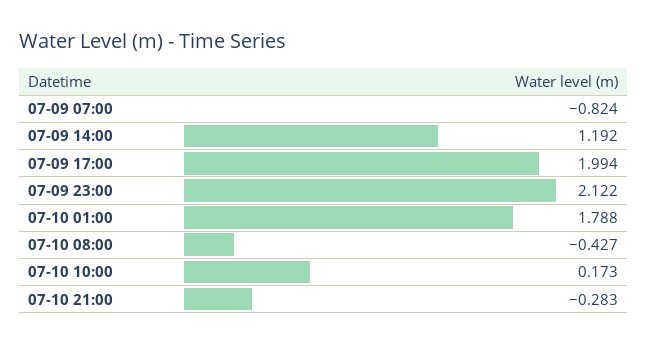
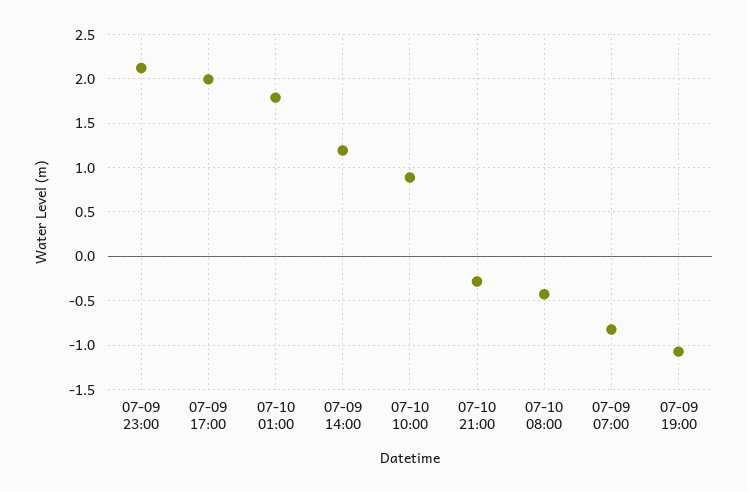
07-10 10:00: 0.173 -> 0.9
07-09 19:00: none -> -1.1

